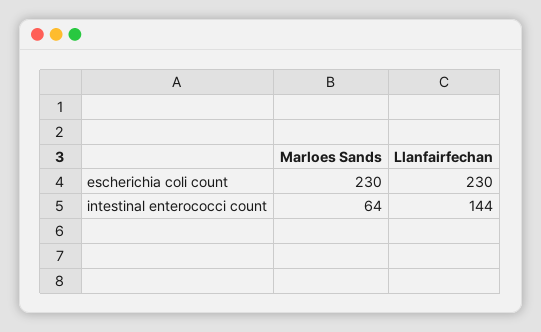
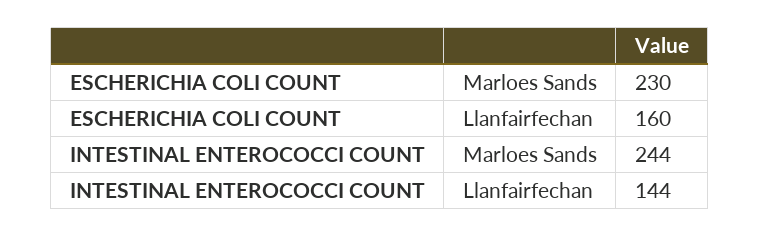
Llanfairfechan, escherichia coli count: 230 -> 160
Marloes Sands, intestinal enterococci count: 64 -> 244

